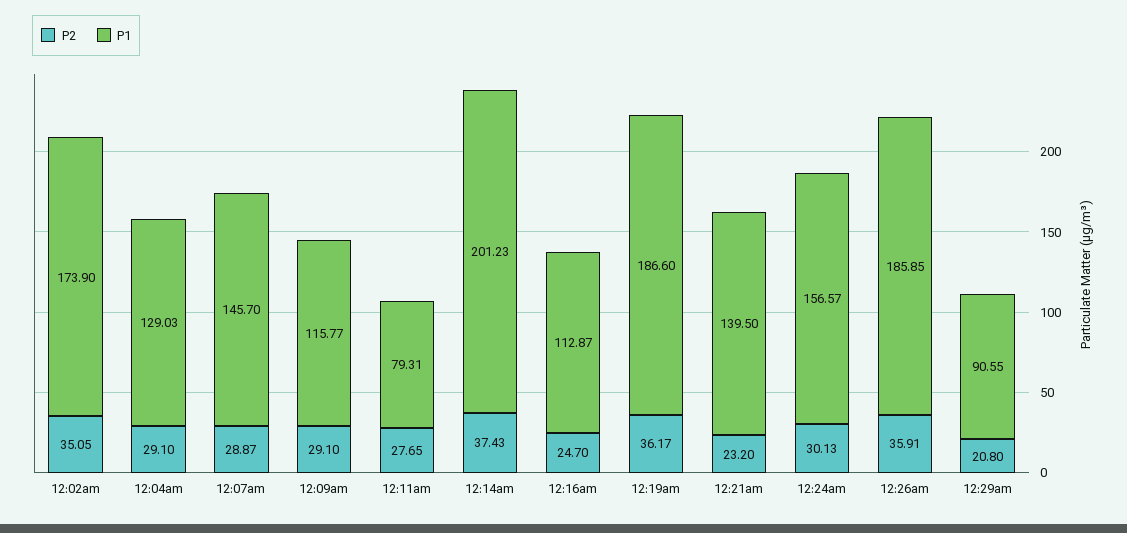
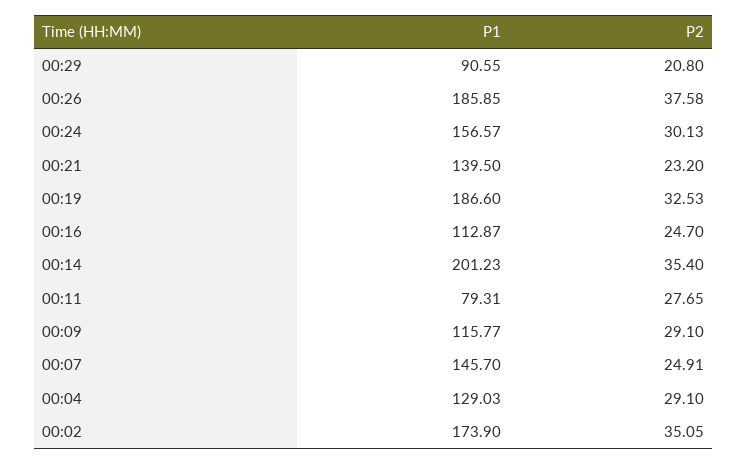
P2, 12:07am: 28.87 -> 24.91
P2, 12:14am: 37.43 -> 35.4
P2, 12:19am: 36.17 -> 32.53
P2, 12:26am: 35.91 -> 37.58

